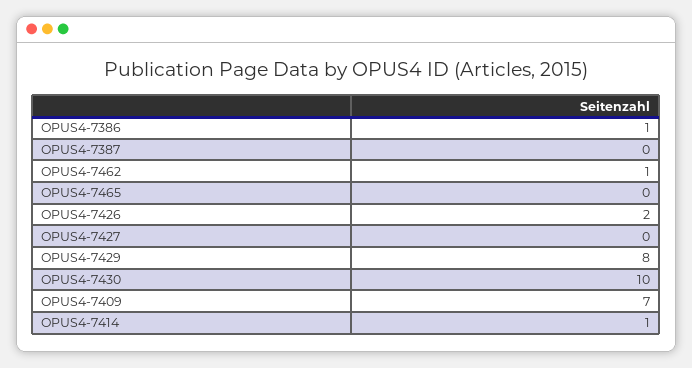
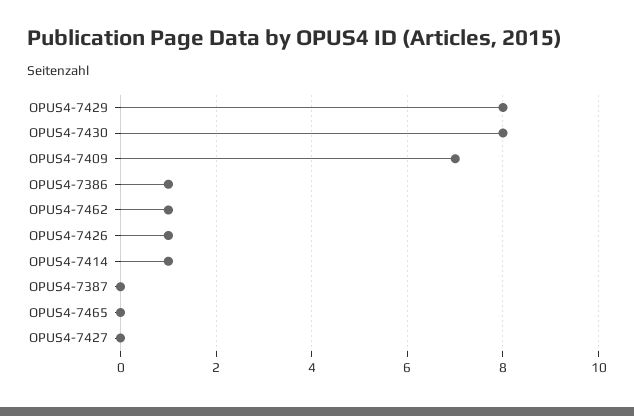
OPUS4-7426: 2 -> 1
OPUS4-7430: 10 -> 8

